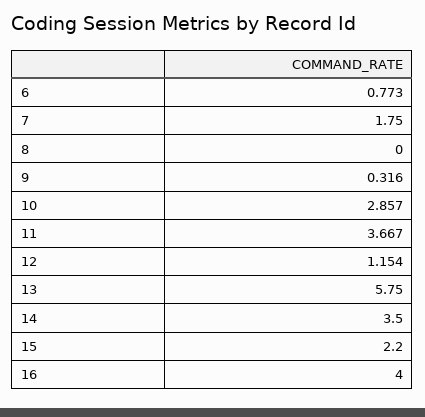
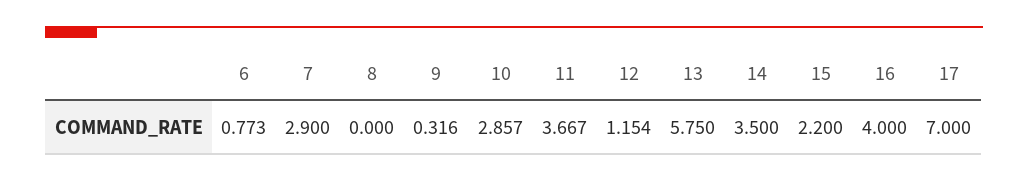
7: 1.75 -> 2.9
17: none -> 7

